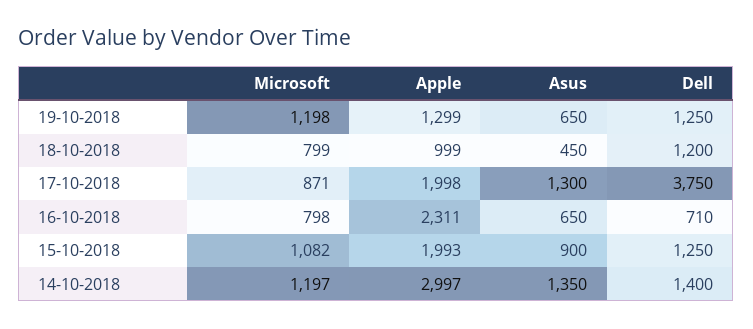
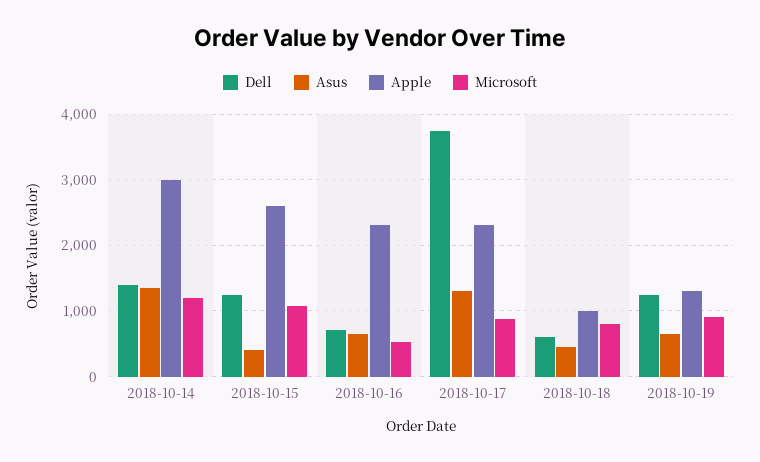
Microsoft, 19-10-2018: 1198 -> 900
Dell, 18-10-2018: 1200 -> 600
Apple, 17-10-2018: 1998 -> 2300
Microsoft, 16-10-2018: 798 -> 500
Apple, 15-10-2018: 1993 -> 2600
Asus, 15-10-2018: 900 -> 400

